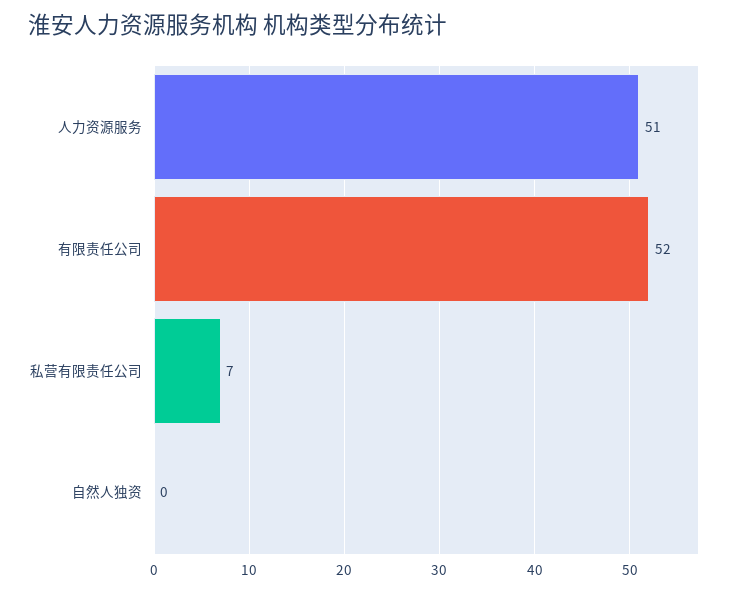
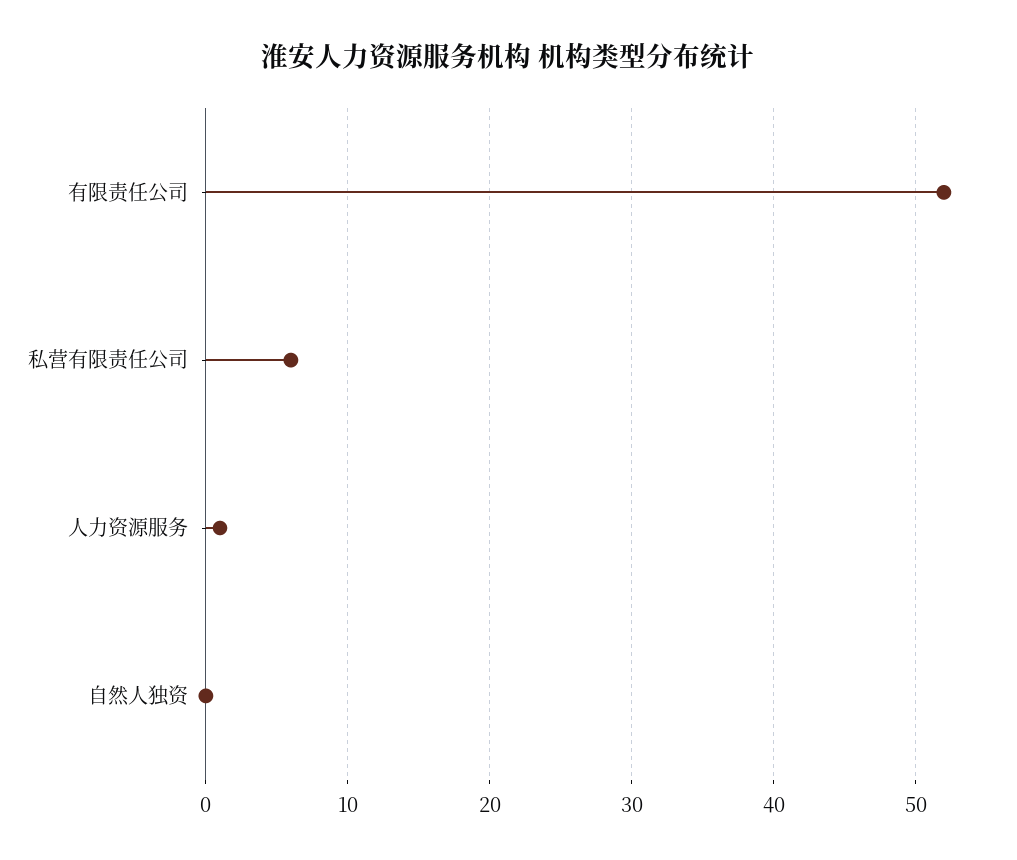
人力资源服务: 51 -> 1
私营有限责任公司: 7 -> 6

